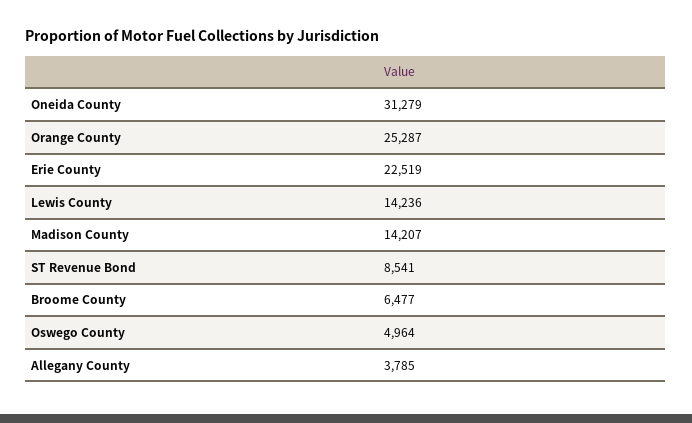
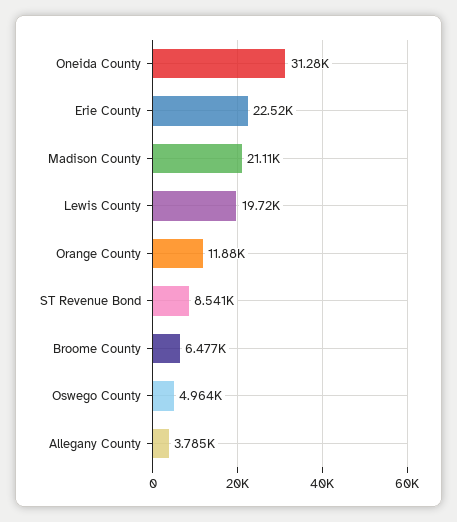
Orange County: 25287 -> 11880
Lewis County: 14236 -> 19720
Madison County: 14207 -> 21110

